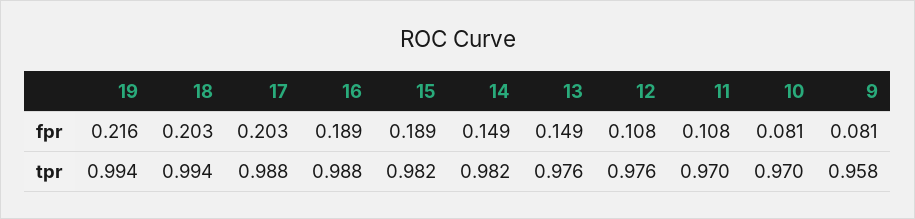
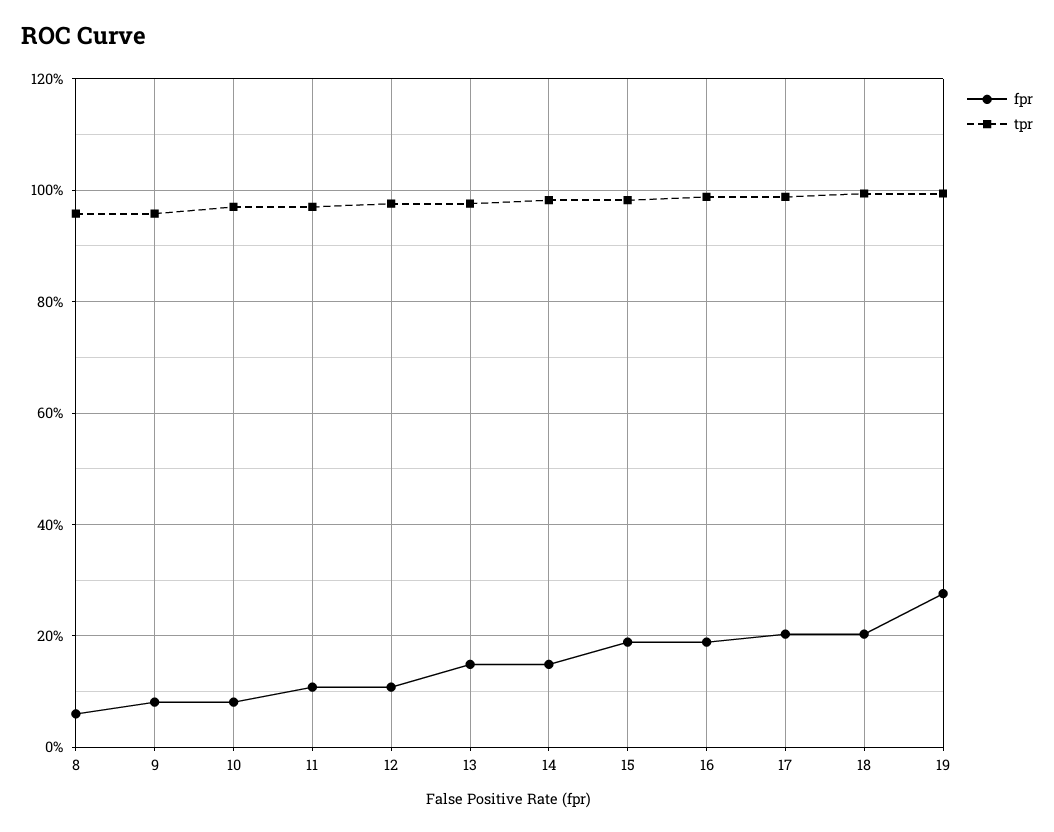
fpr, 19: 0.216 -> 0.28
fpr, 8: none -> 0.06
tpr, 8: none -> 0.96

